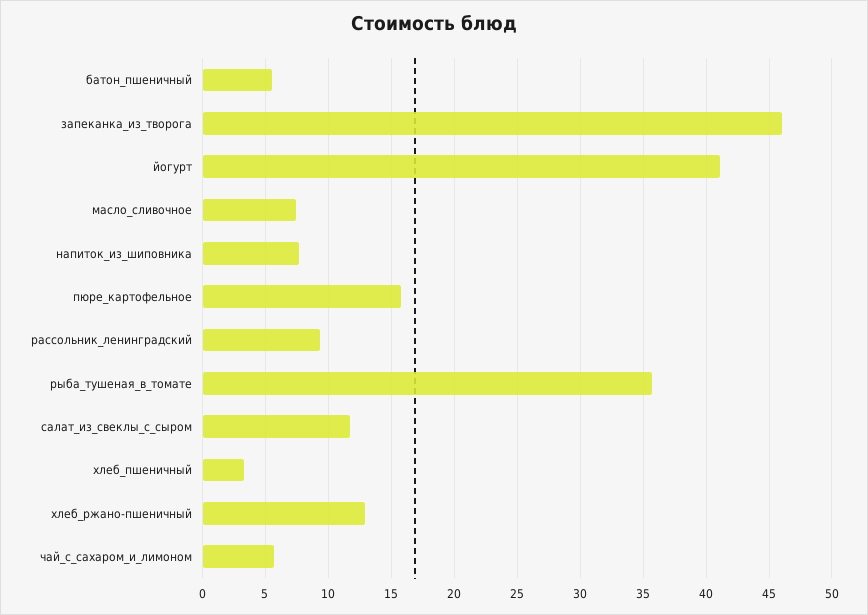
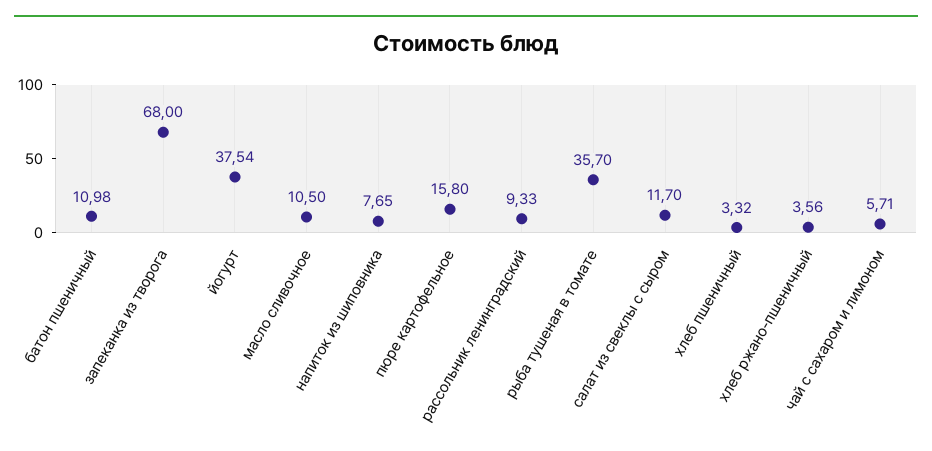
батон_пшеничный: 5.5 -> 10.98
запеканка_из_творога: 46 -> 68
йогурт: 41 -> 37.54
масло_сливочное: 7.5 -> 10.5
хлеб_ржано-пшеничный: 13 -> 3.56

